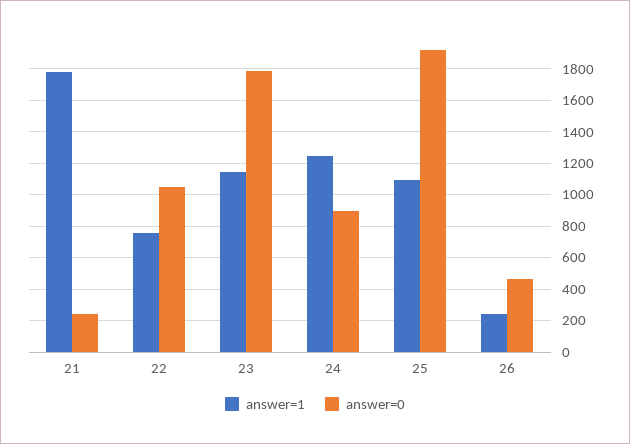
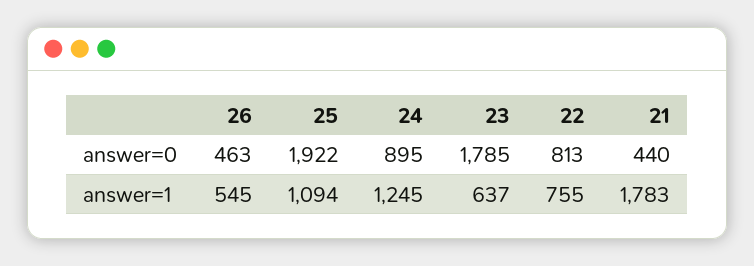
answer=0, 21: 250 -> 440
answer=0, 22: 1050 -> 813
answer=1, 23: 1150 -> 637
answer=1, 26: 250 -> 545

